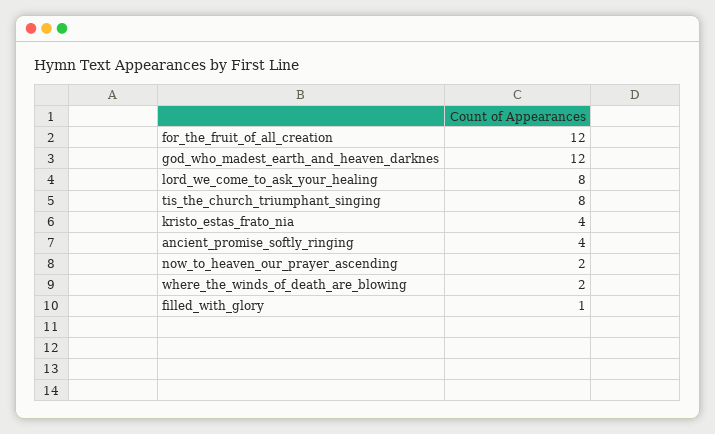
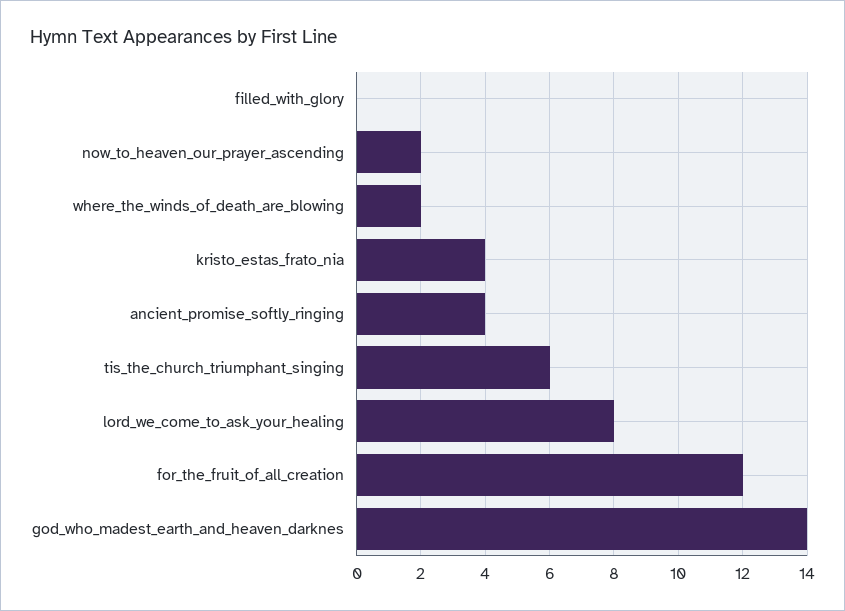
god_who_madest_earth_and_heaven_darknes: 12 -> 14
tis_the_church_triumphant_singing: 8 -> 6
filled_with_glory: 1 -> 0

